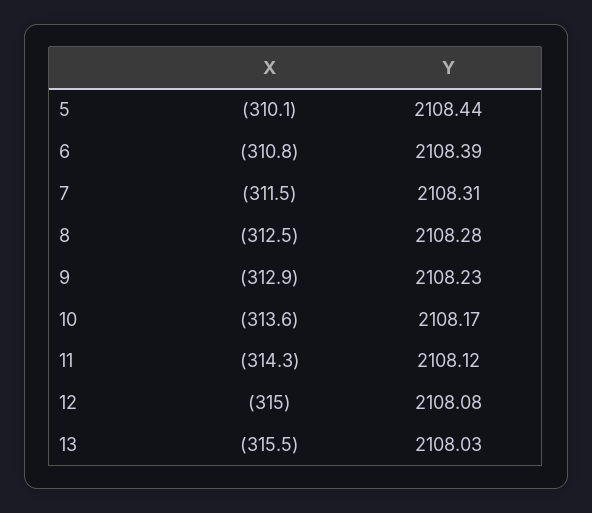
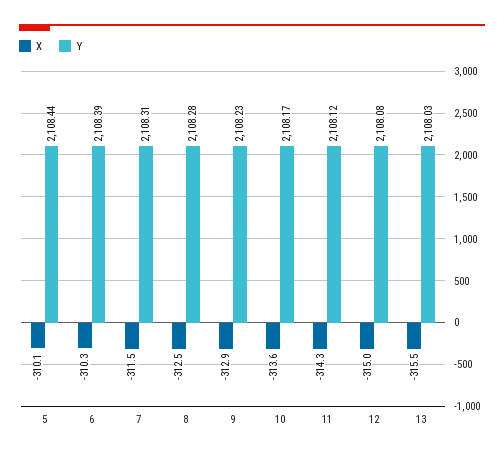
X, 6: -310.8 -> -310.3

